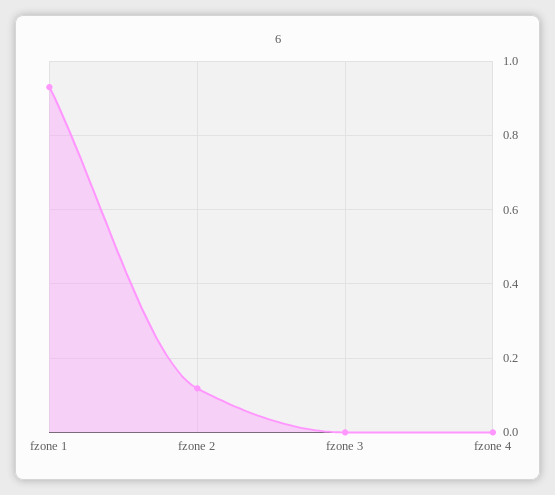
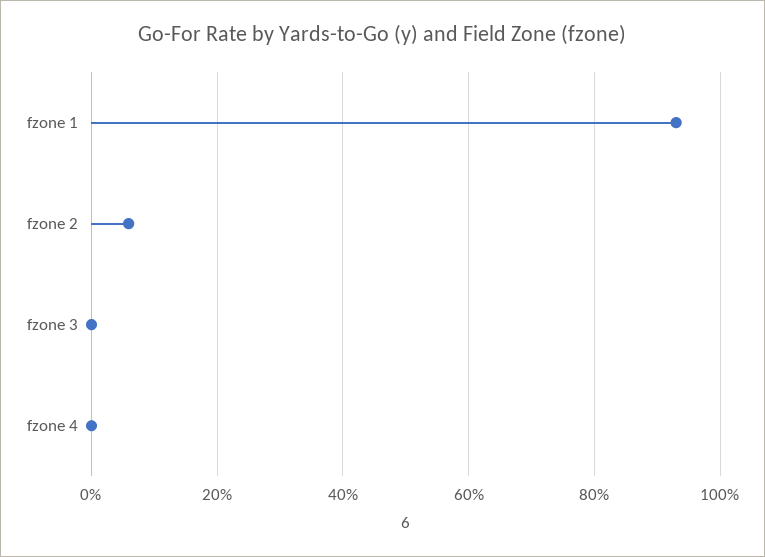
fzone 2: 0.12 -> 0.06

